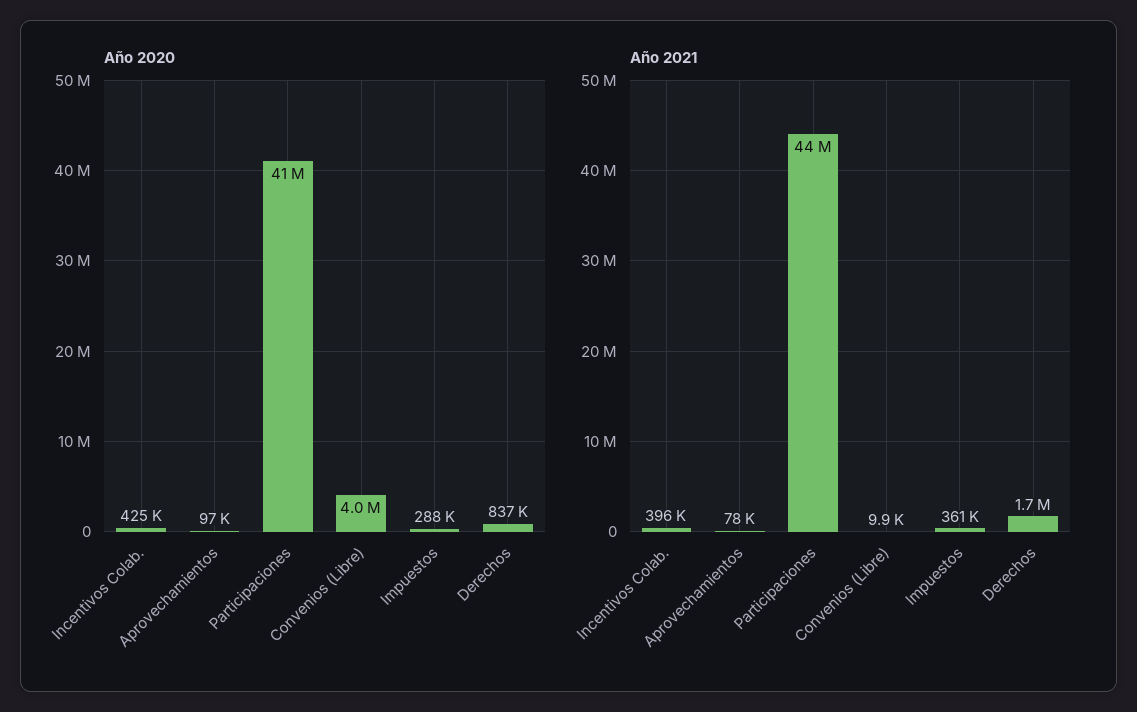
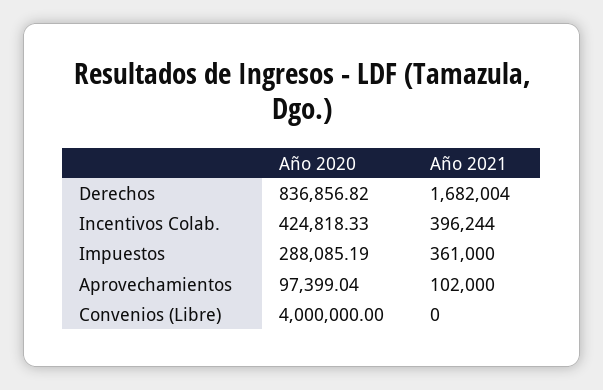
Año 2020, Participaciones: 41000000 -> none
Año 2021, Aprovechamientos: 78000 -> 102000
Año 2021, Participaciones: 44000000 -> none
Año 2021, Convenios (Libre): 9900 -> 0

